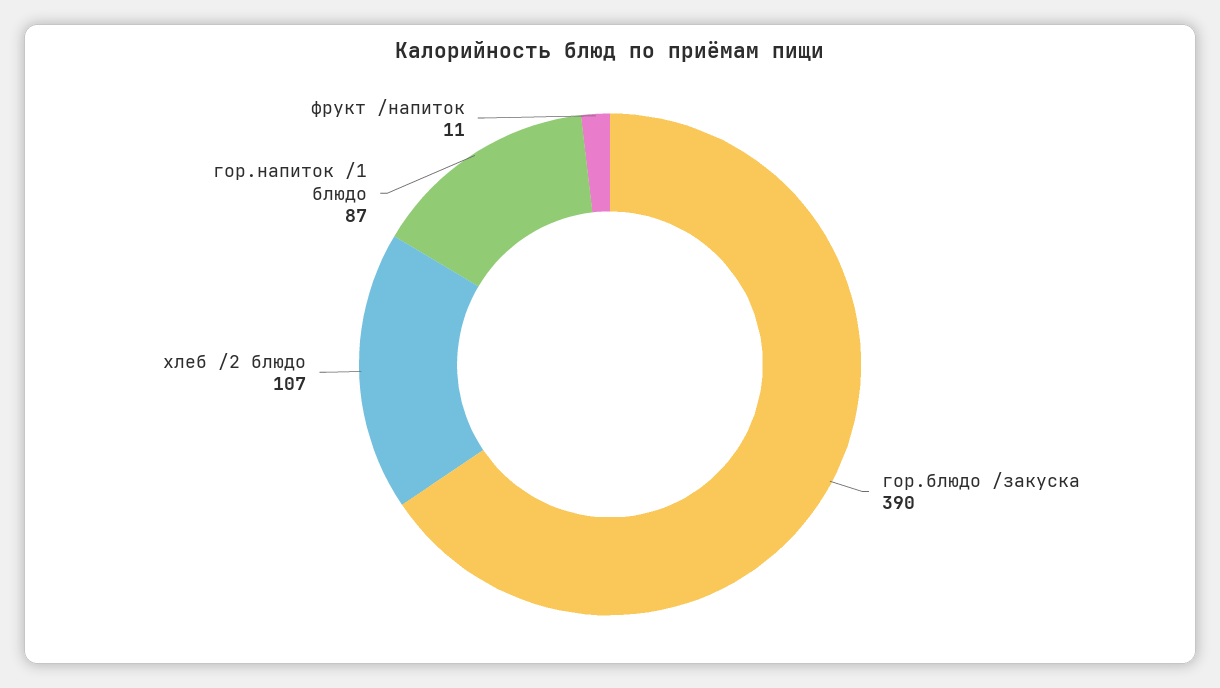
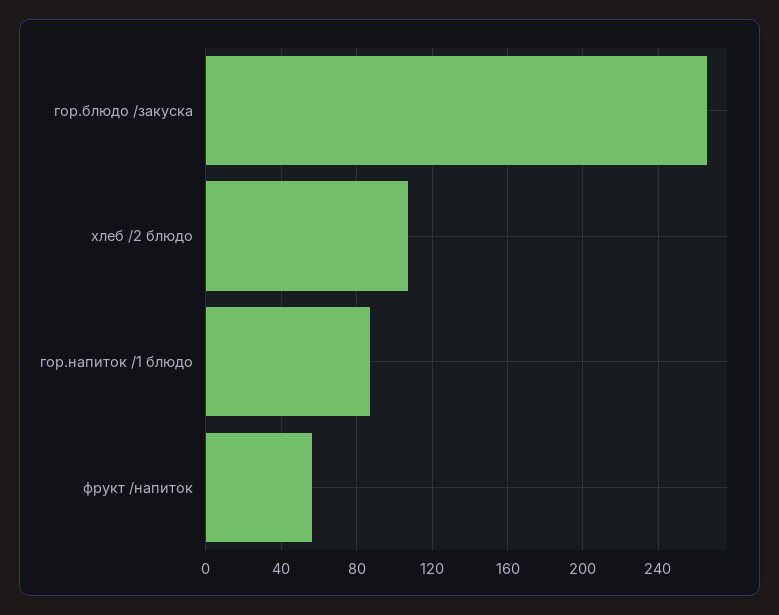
гор.блюдо /закуска: 390 -> 265
фрукт /напиток: 11 -> 55

